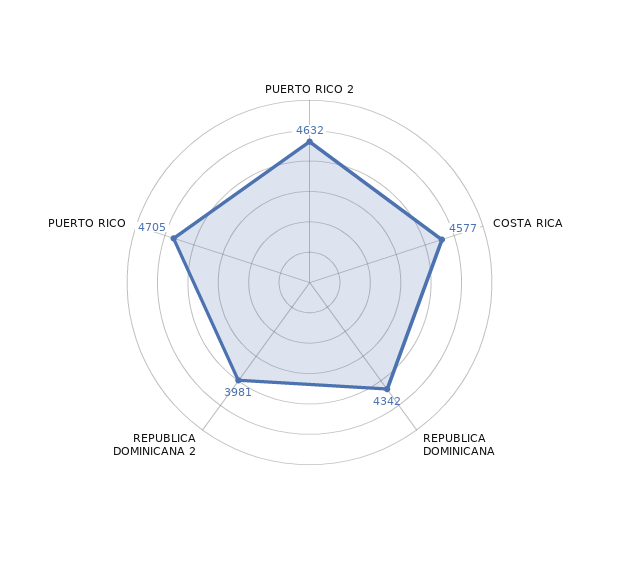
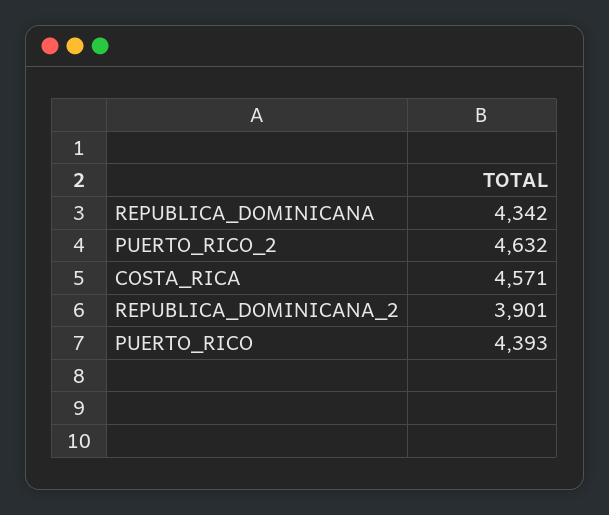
COSTA RICA: 4577 -> 4571
REPUBLICA DOMINICANA 2: 3981 -> 3901
PUERTO RICO: 4705 -> 4393

